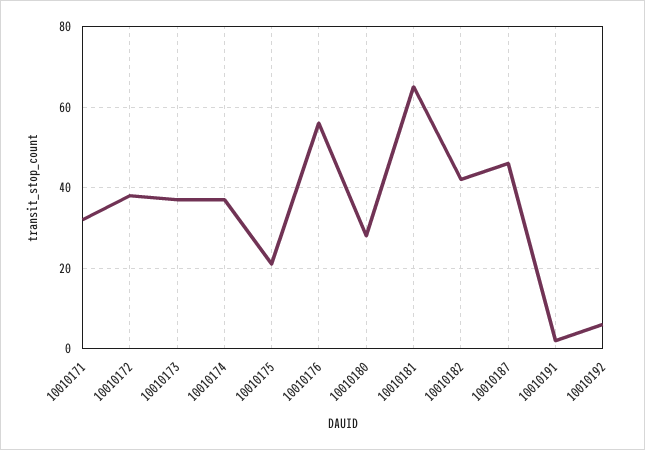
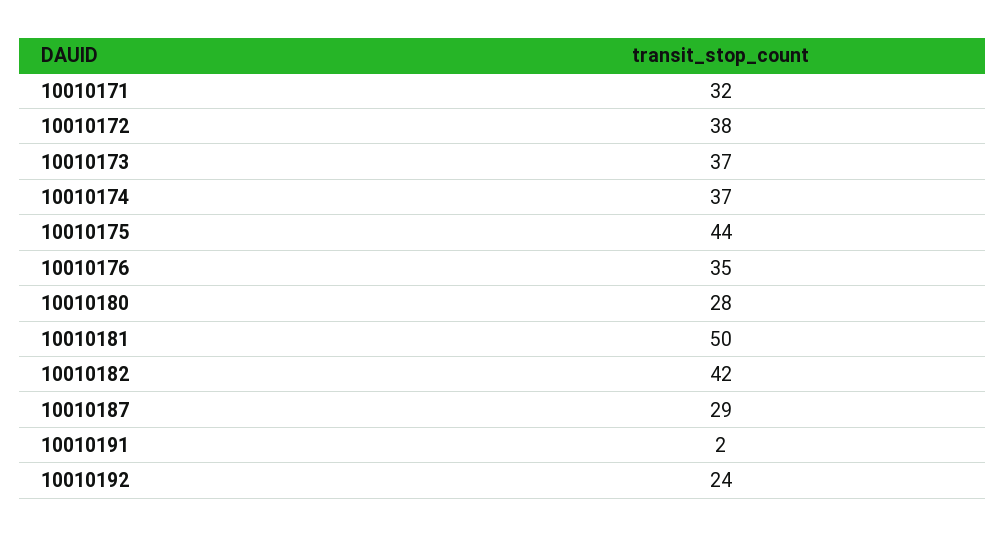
10010175: 20 -> 44
10010176: 55 -> 35
10010181: 65 -> 50
10010187: 45 -> 29
10010192: 5 -> 24

